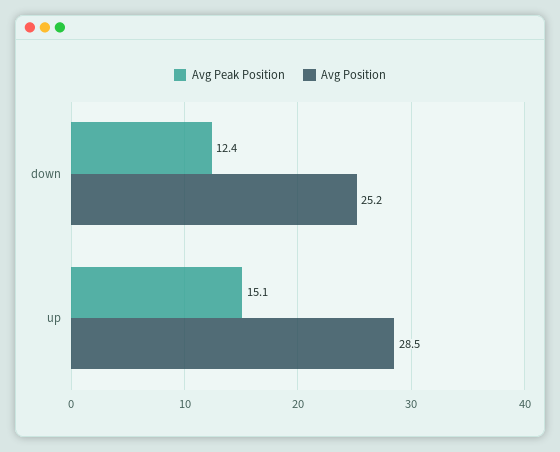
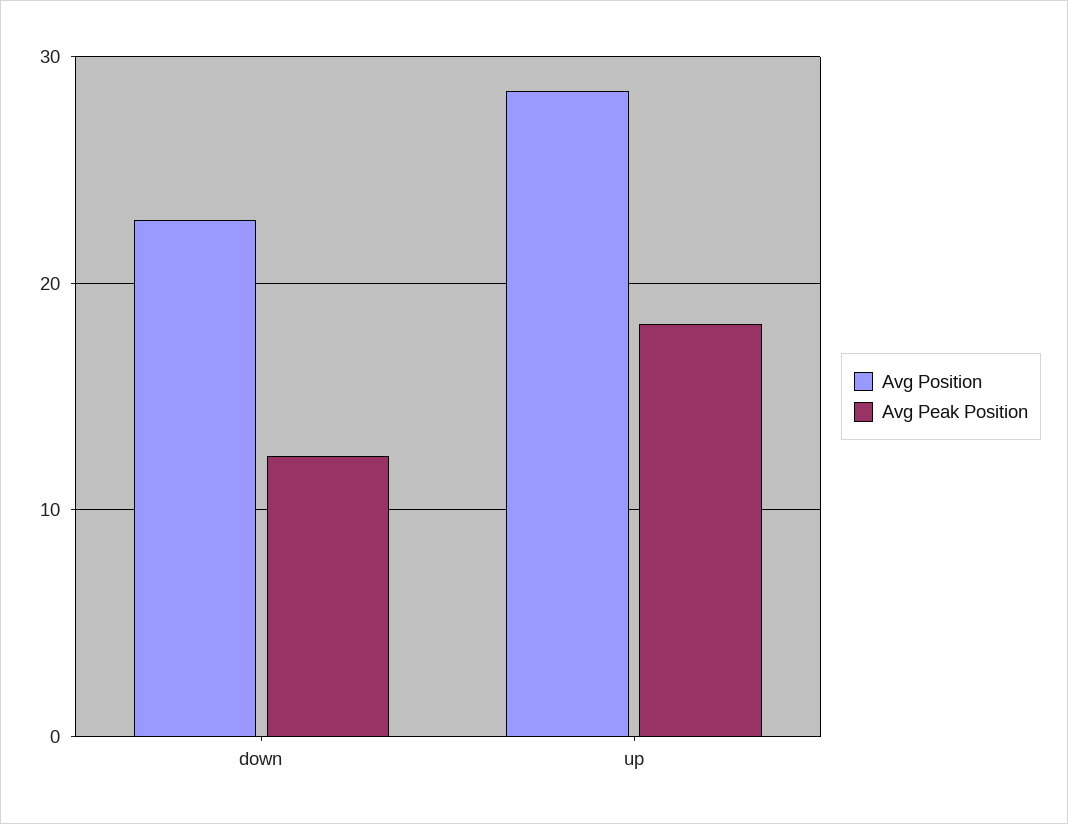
Avg Position, down: 25.2 -> 23
Avg Peak Position, up: 15.1 -> 18

